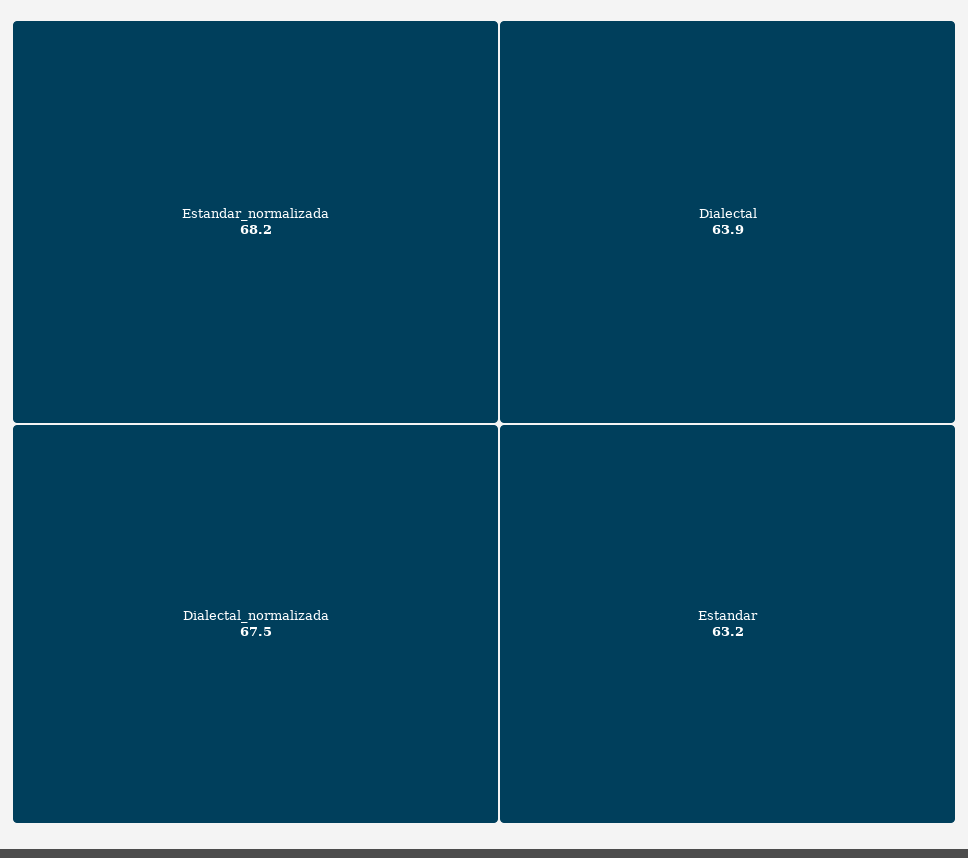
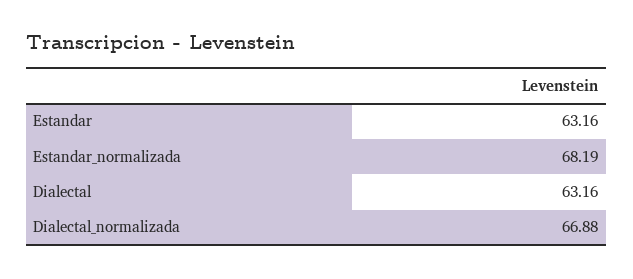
Dialectal_normalizada: 67.5 -> 66.88
Dialectal: 63.9 -> 63.16

